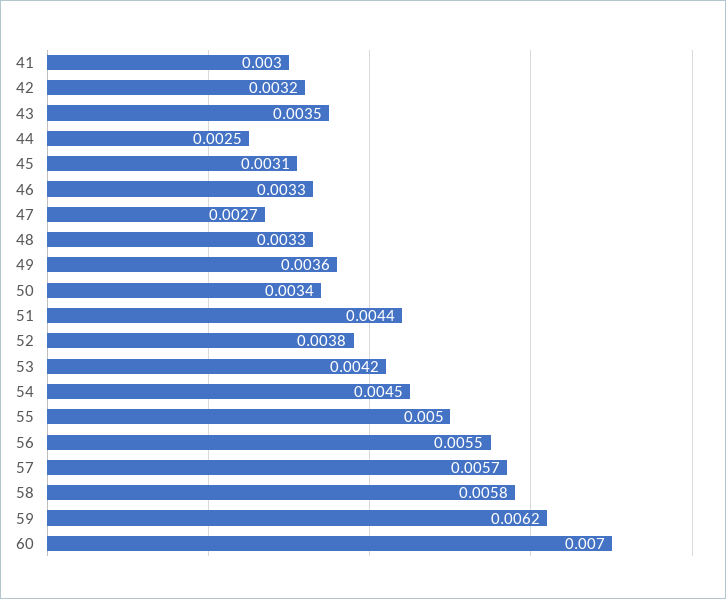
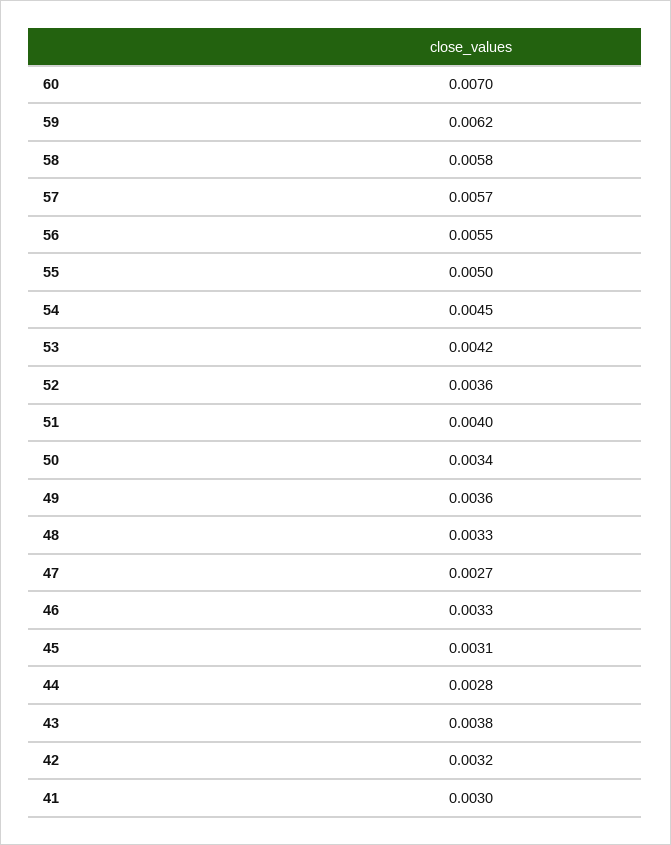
43: 0.0035 -> 0.0038
44: 0.0025 -> 0.0028
51: 0.0044 -> 0.004
52: 0.0038 -> 0.0036

